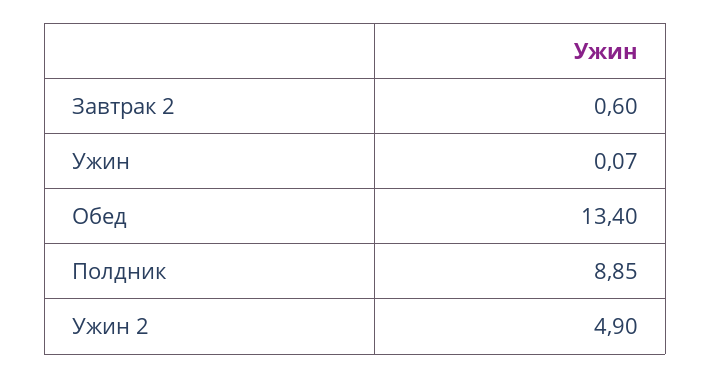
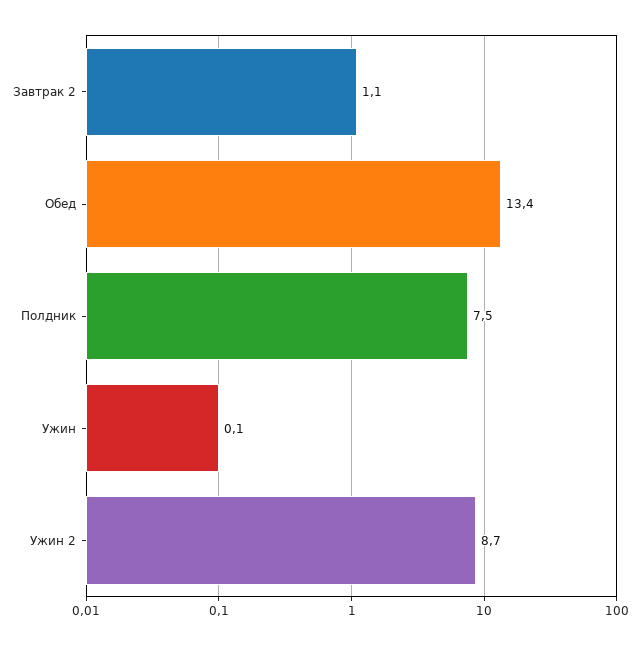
Завтрак 2: 0.6 -> 1.1
Полдник: 8.85 -> 7.5
Ужин 2: 4.9 -> 8.7

